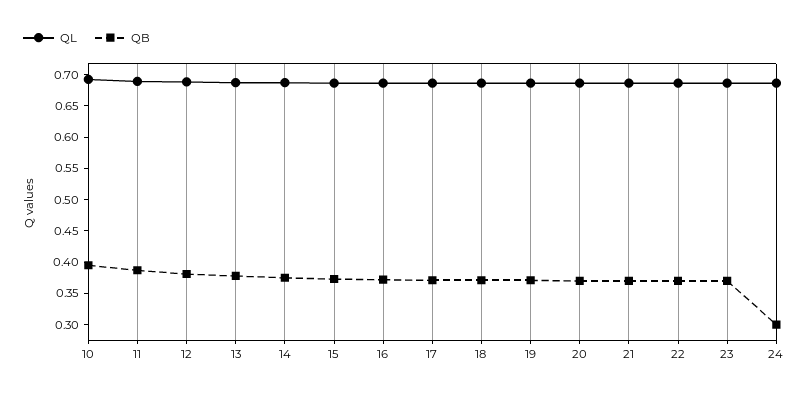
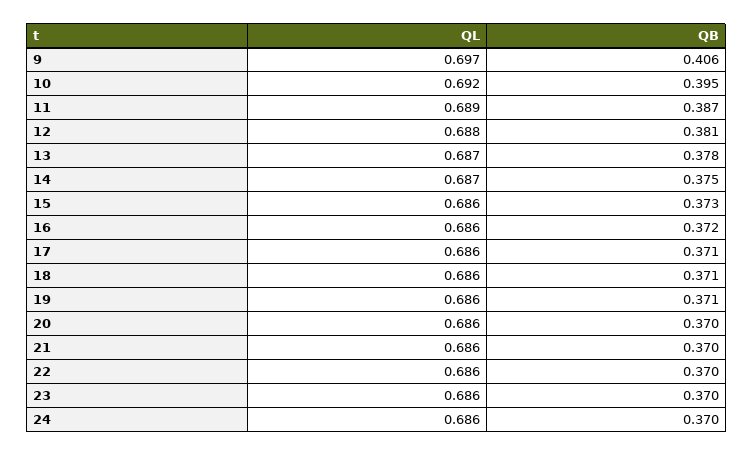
QB, 24: 0.3 -> 0.37
QL, 9: none -> 0.697
QB, 9: none -> 0.406

